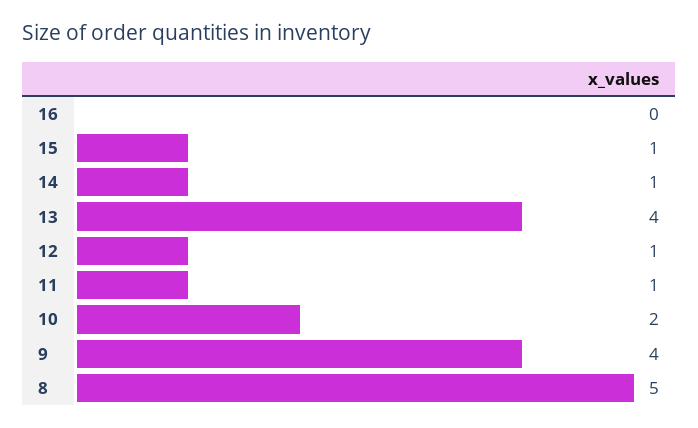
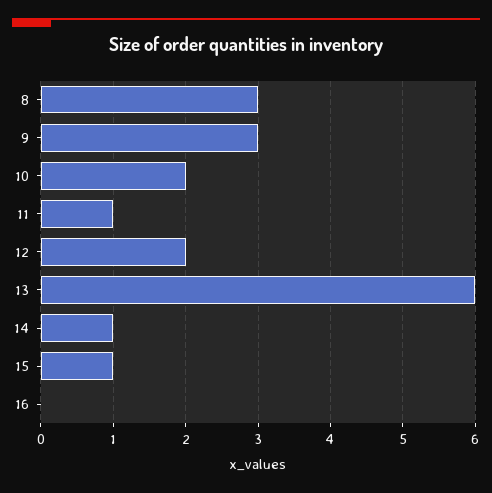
13: 4 -> 6
12: 1 -> 2
9: 4 -> 3
8: 5 -> 3

